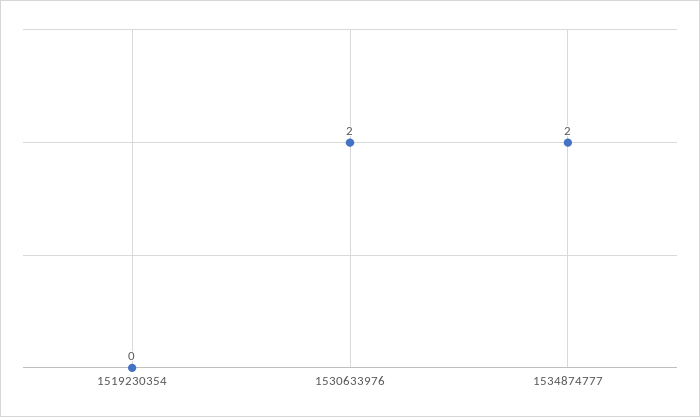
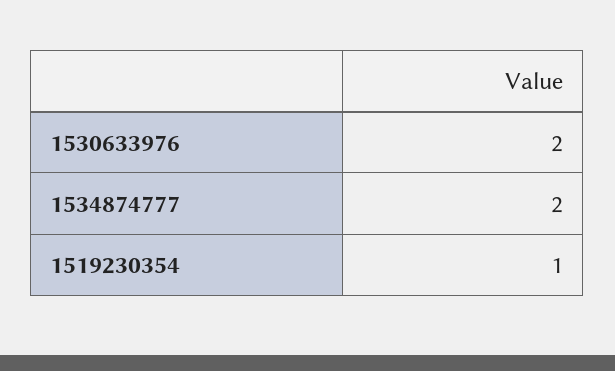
1519230354: 0 -> 1

